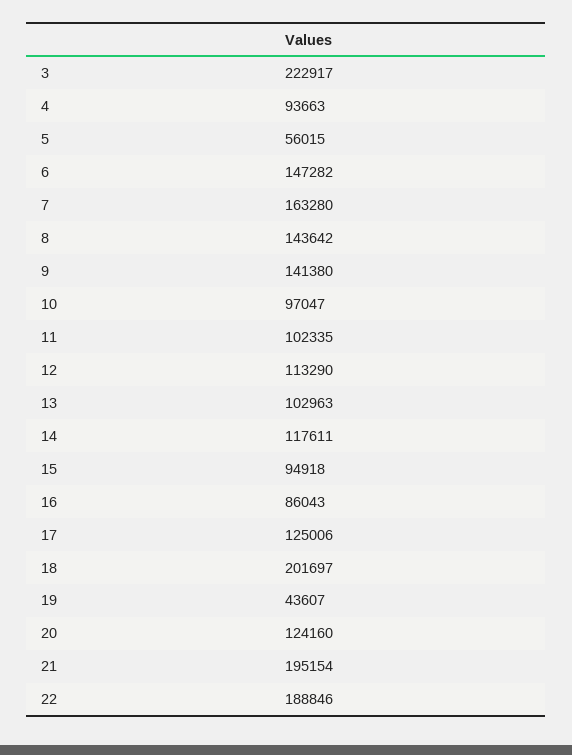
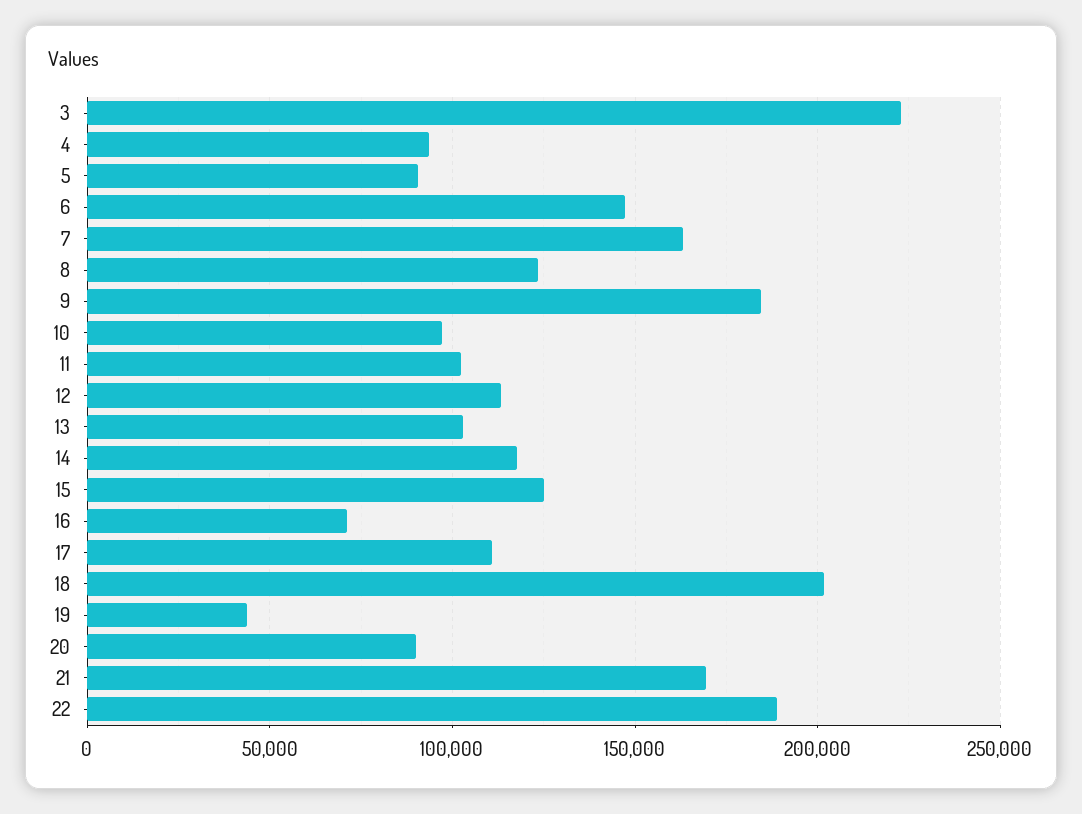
5: 56015 -> 90000
8: 143642 -> 125000
9: 141380 -> 185000
15: 94918 -> 125000
16: 86043 -> 70000
17: 125006 -> 110000
20: 124160 -> 90000
21: 195154 -> 170000

